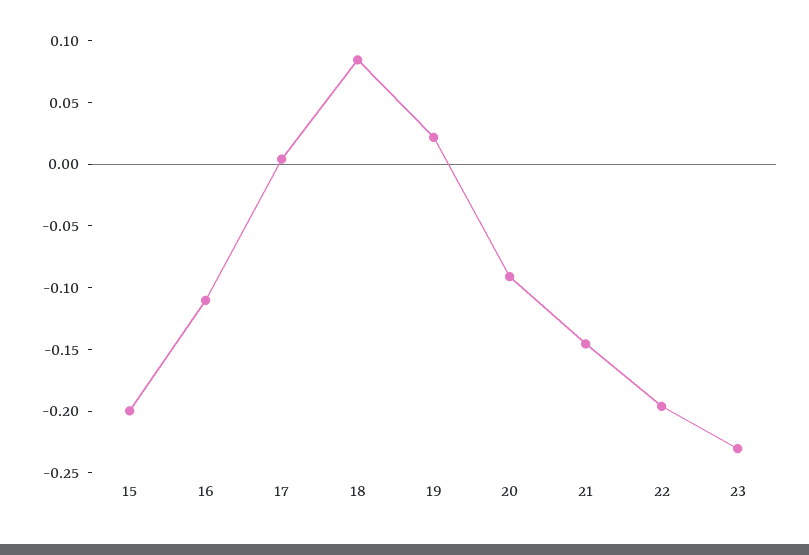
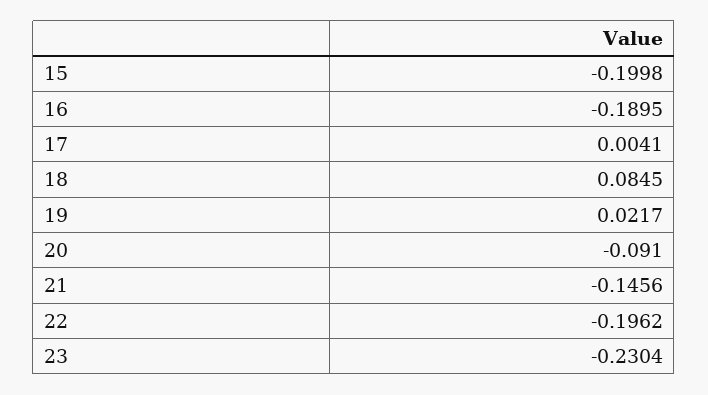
16: -0.11 -> -0.1895

